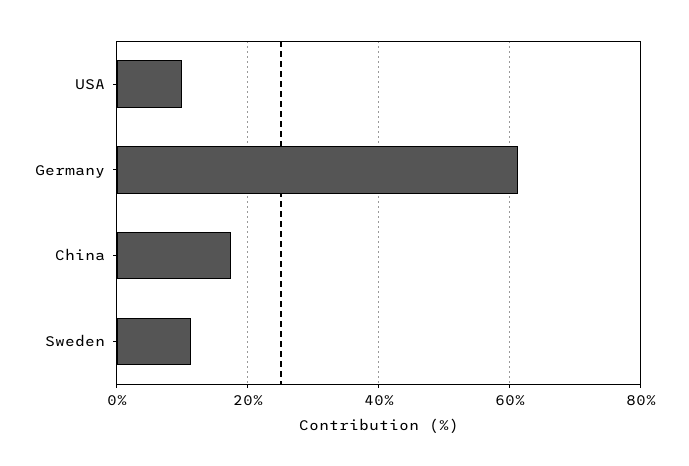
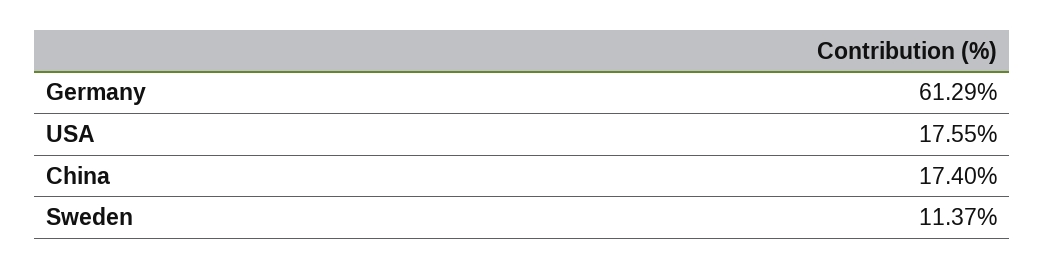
USA: 10 -> 17.55

